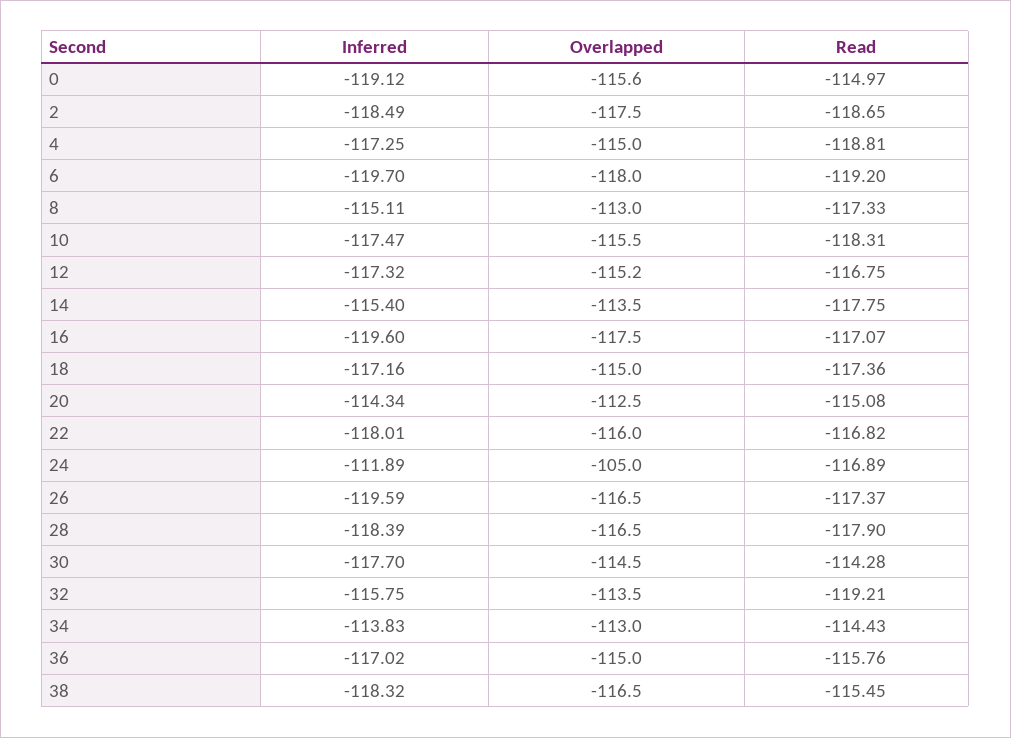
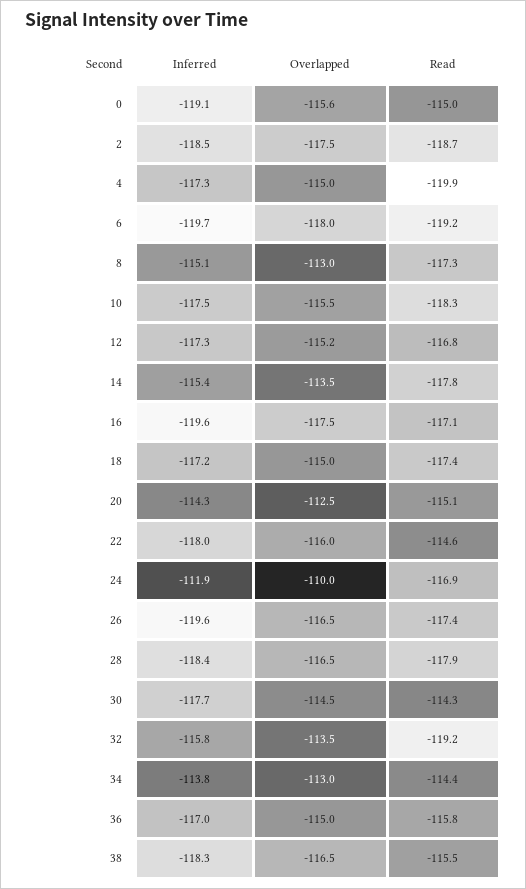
Read, 4: -118.81 -> -119.9
Read, 22: -116.82 -> -114.6
Overlapped, 24: -105 -> -110

